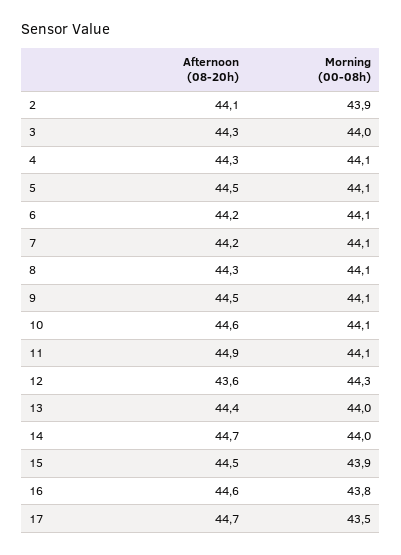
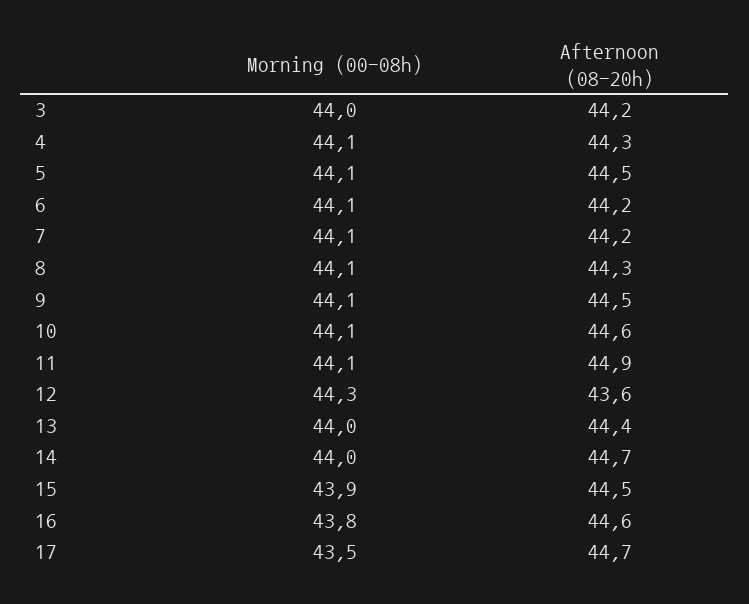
Afternoon (08-20h), 2: 44.1 -> none
Morning (00-08h), 2: 43.9 -> none
Afternoon (08-20h), 3: 44.3 -> 44.2

